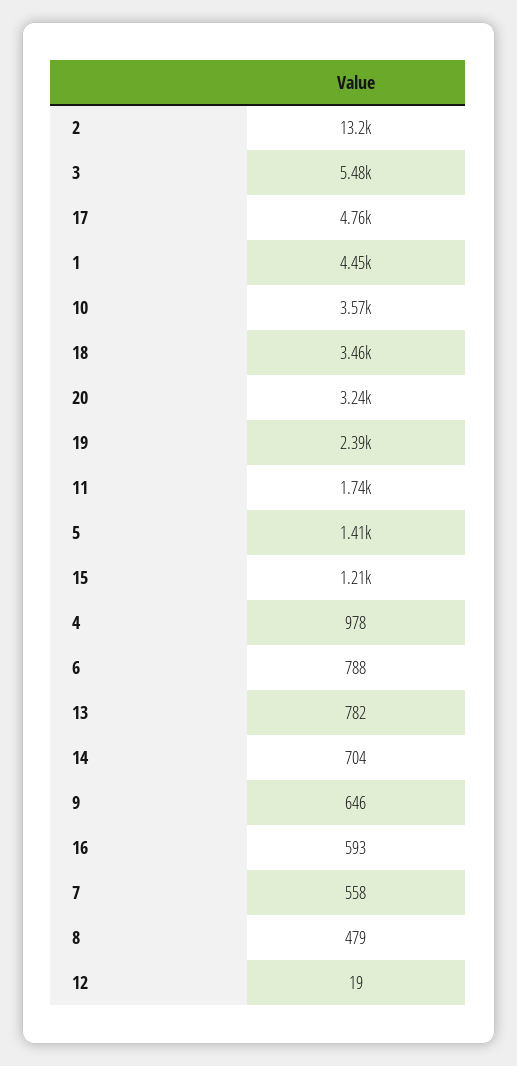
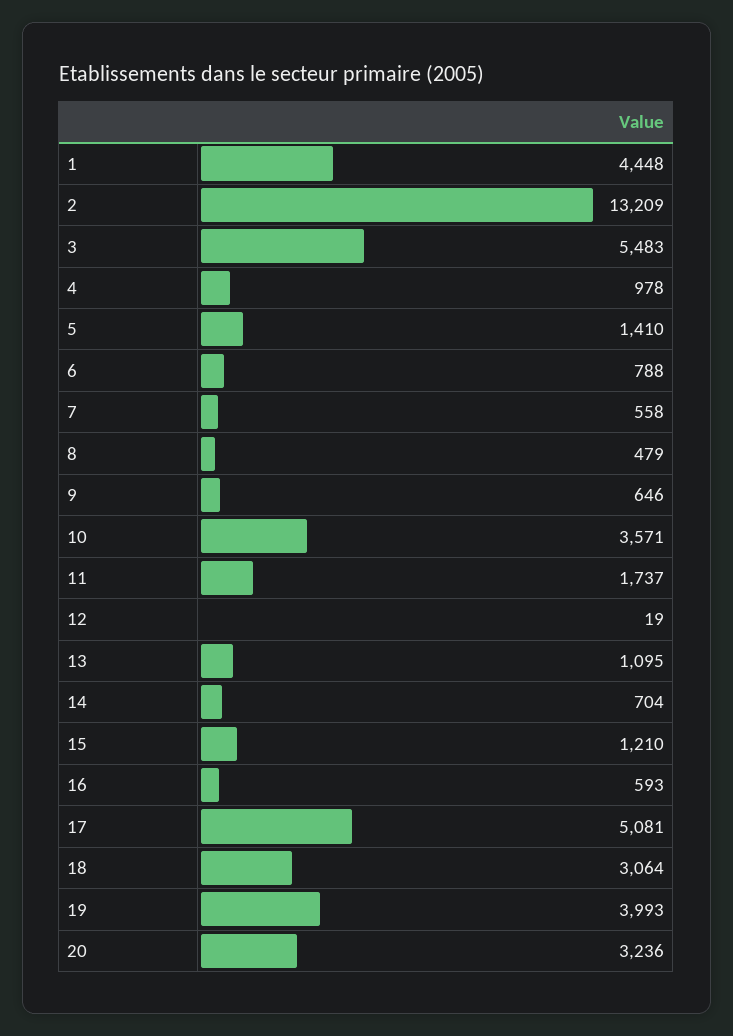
17: 4760 -> 5081
18: 3460 -> 3064
19: 2390 -> 3993
13: 782 -> 1095

